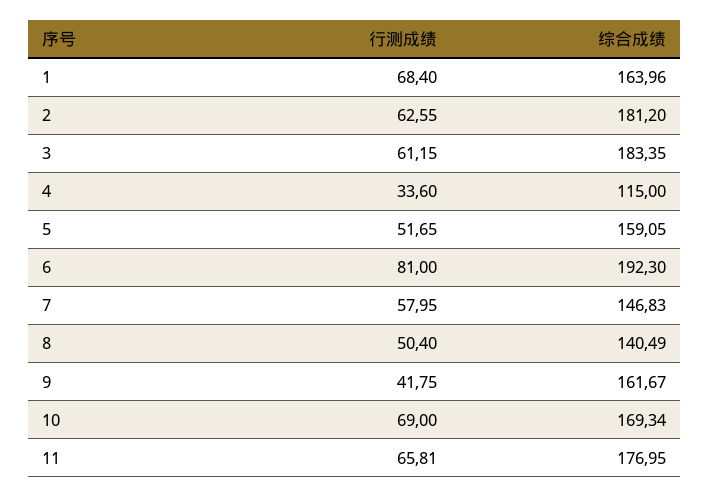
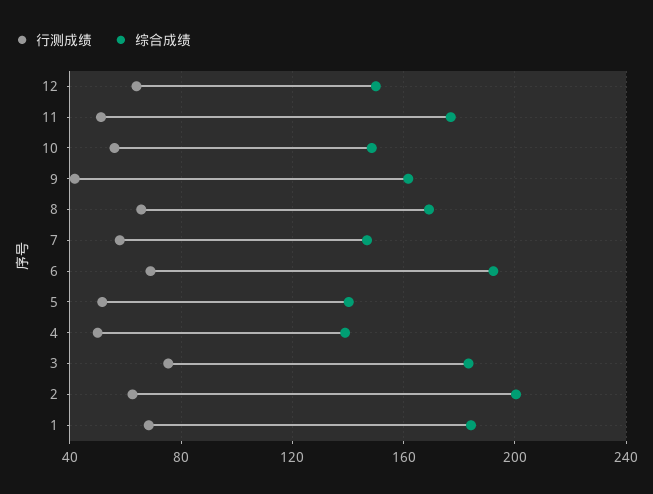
综合成绩, 1: 163.96 -> 185
综合成绩, 2: 181.2 -> 200
行测成绩, 3: 61.15 -> 75
行测成绩, 4: 33.6 -> 50
综合成绩, 4: 115 -> 140
综合成绩, 5: 159.05 -> 140
行测成绩, 6: 81 -> 70
行测成绩, 8: 50.4 -> 65
综合成绩, 8: 140.49 -> 170
行测成绩, 10: 69 -> 55
综合成绩, 10: 169.34 -> 150
行测成绩, 11: 65.81 -> 50
行测成绩, 12: none -> 65
综合成绩, 12: none -> 150

